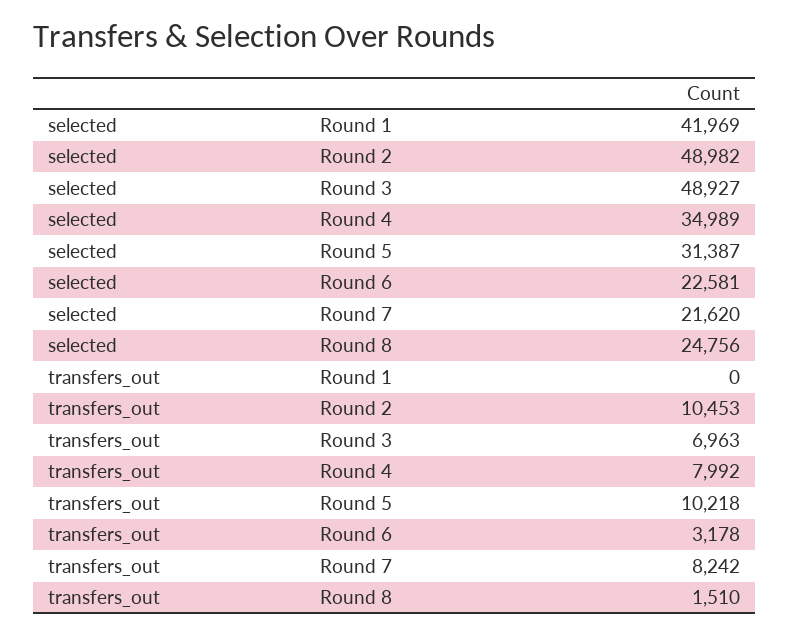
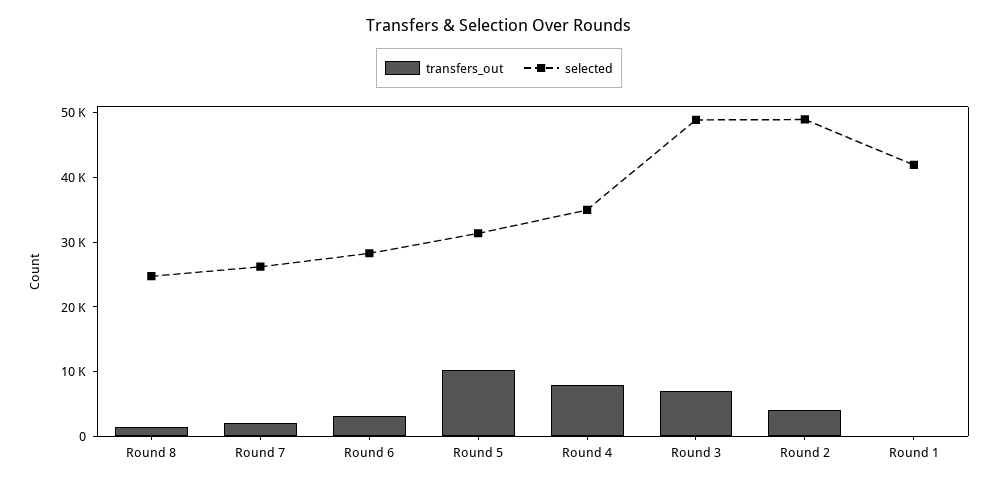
selected, Round 6: 22581 -> 28000
selected, Round 7: 21620 -> 26000
transfers_out, Round 2: 10453 -> 4000
transfers_out, Round 7: 8242 -> 2000

